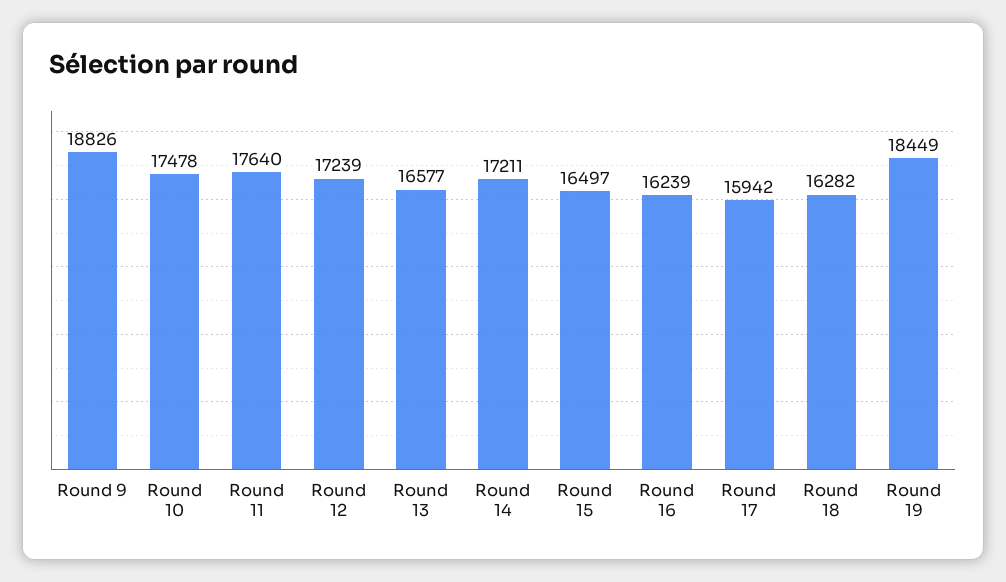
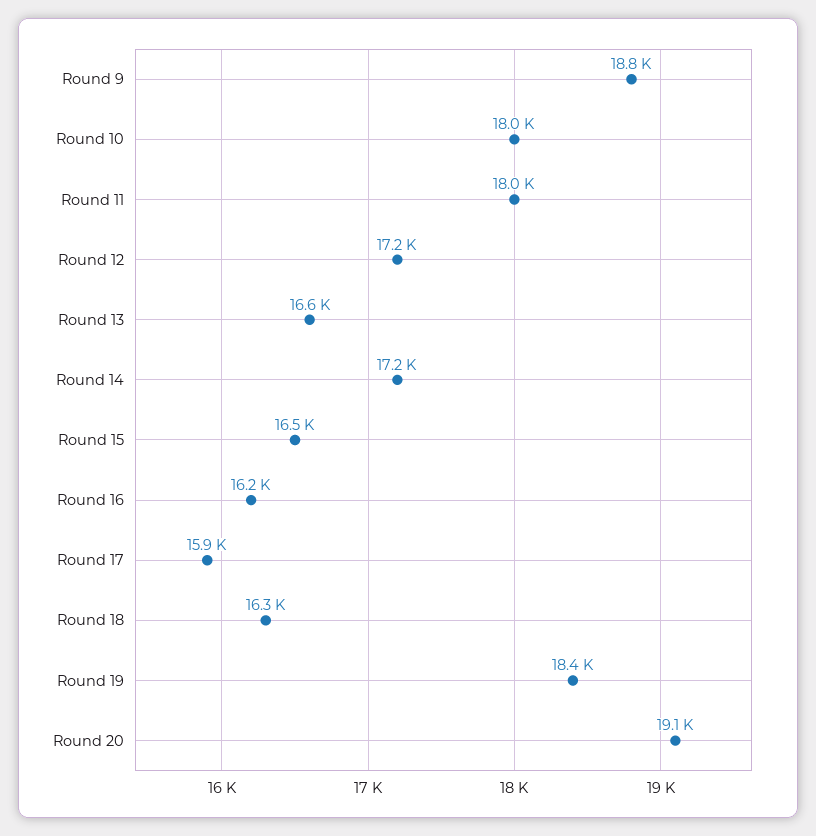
Round 10: 17478 -> 18000
Round 11: 17640 -> 18000
Round 20: none -> 19100

